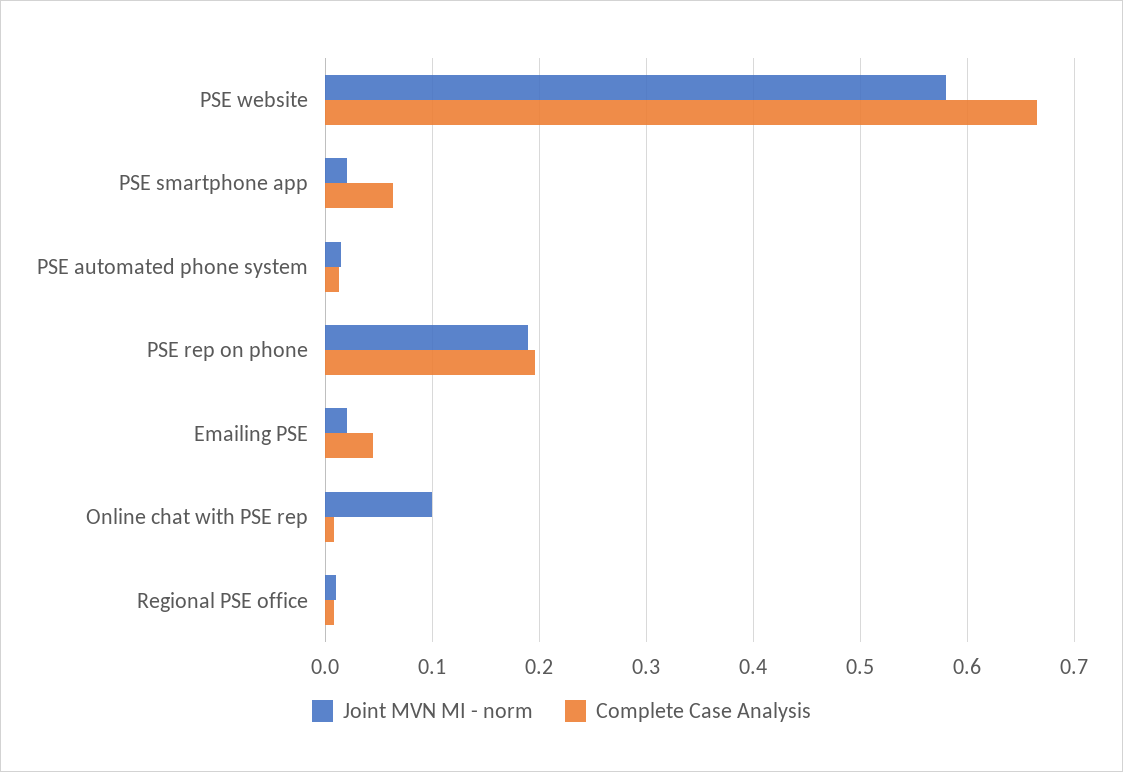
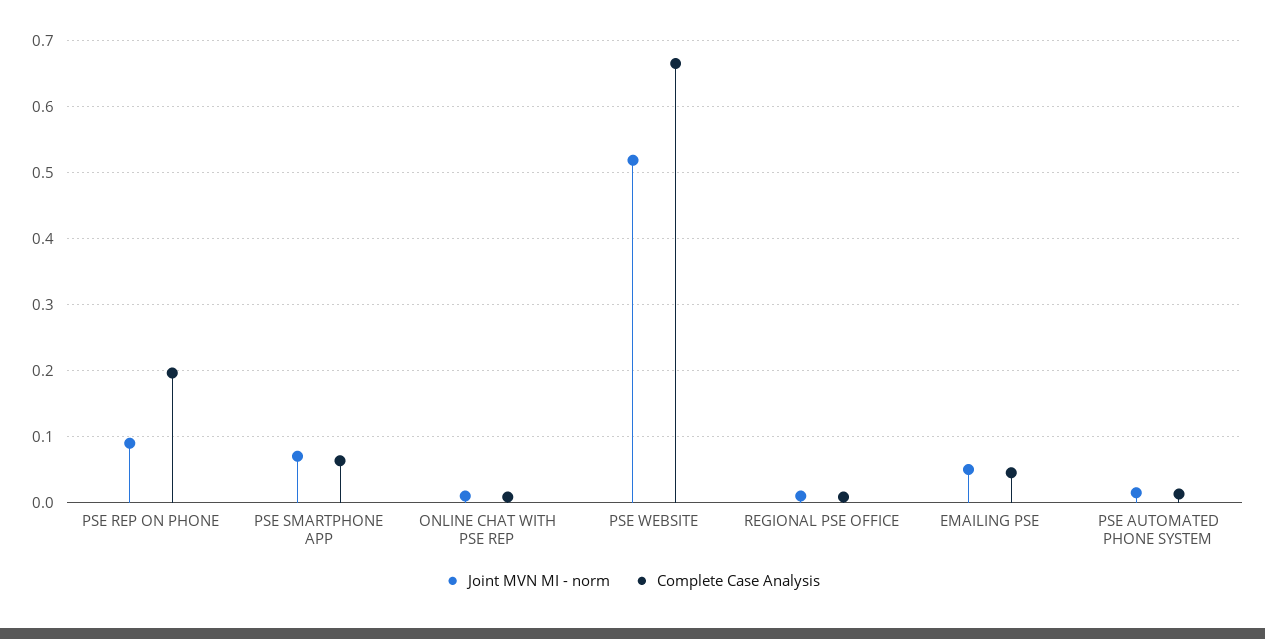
Joint MVN MI - norm, PSE website: 0.58 -> 0.52
Joint MVN MI - norm, PSE smartphone app: 0.02 -> 0.07
Joint MVN MI - norm, PSE rep on phone: 0.19 -> 0.09
Joint MVN MI - norm, Emailing PSE: 0.02 -> 0.05
Joint MVN MI - norm, Online chat with PSE rep: 0.1 -> 0.01

